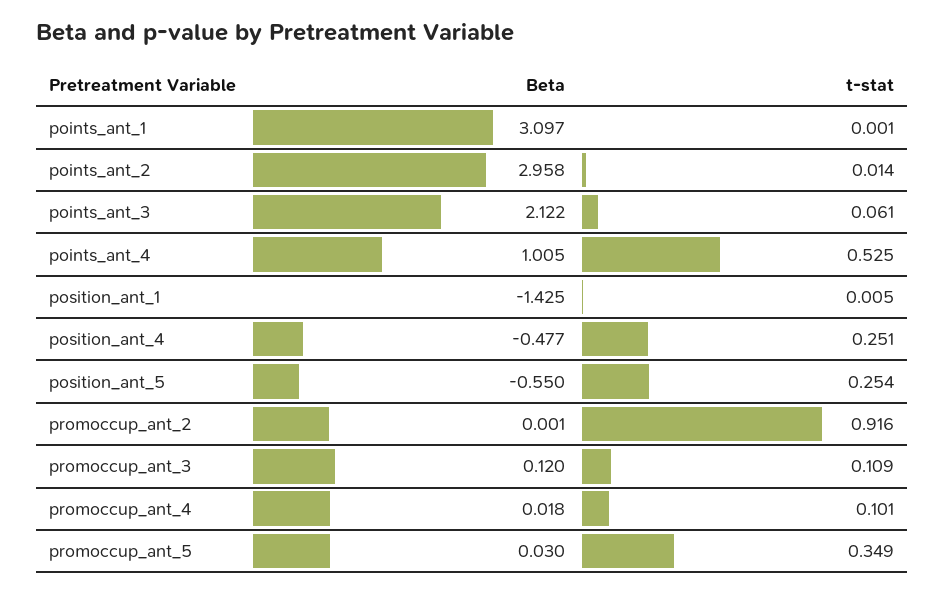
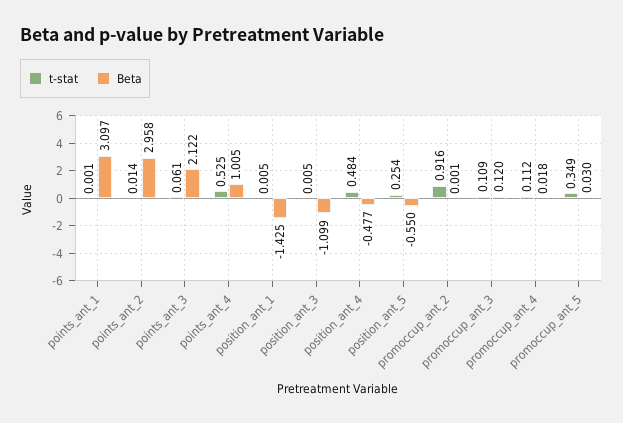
t-stat, position_ant_4: 0.251 -> 0.484
t-stat, promoccup_ant_4: 0.101 -> 0.112
t-stat, position_ant_3: none -> 0.005
Beta, position_ant_3: none -> -1.099

